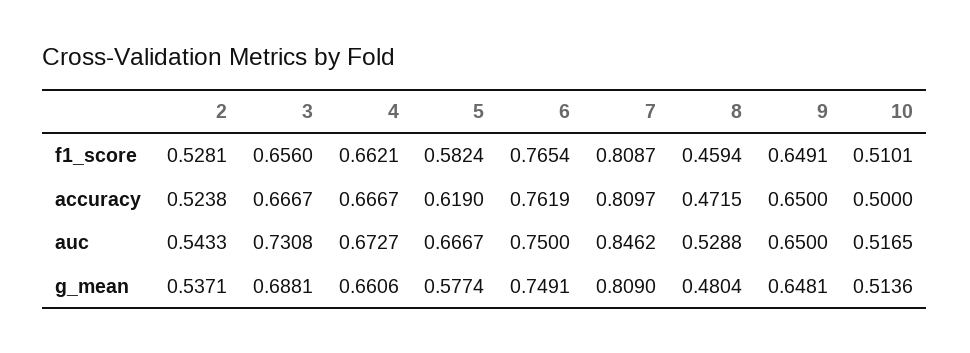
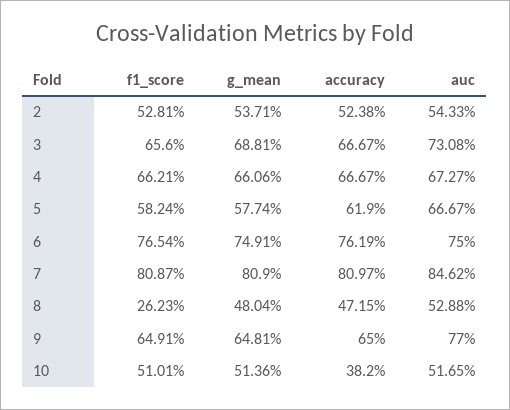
8, f1_score: 0.4594 -> 0.2623
10, accuracy: 0.5 -> 0.382
9, auc: 0.65 -> 0.77

